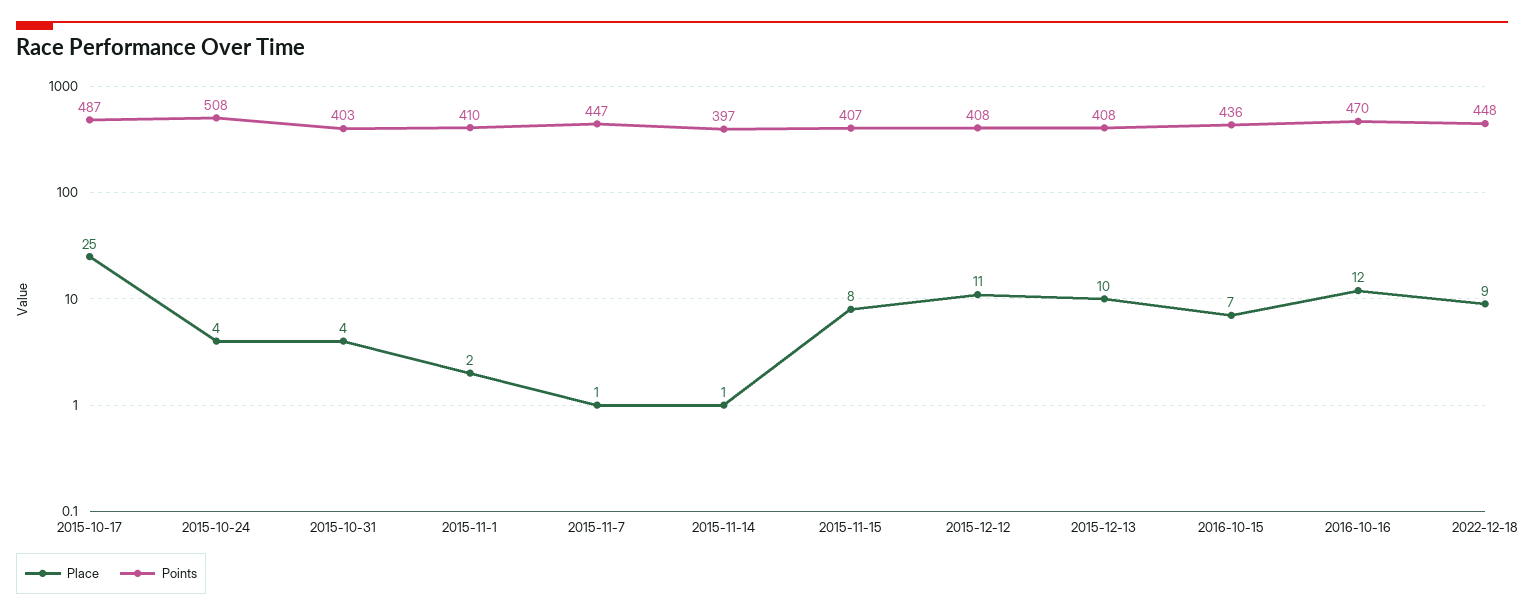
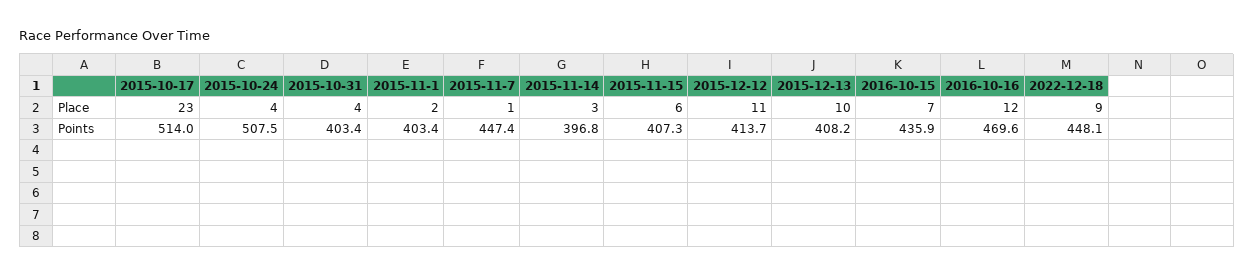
Place, 2015-10-17: 25 -> 23
Points, 2015-10-17: 487 -> 514
Points, 2015-11-1: 410 -> 403.4
Place, 2015-11-14: 1 -> 3
Place, 2015-11-15: 8 -> 6
Points, 2015-12-12: 408 -> 413.7

